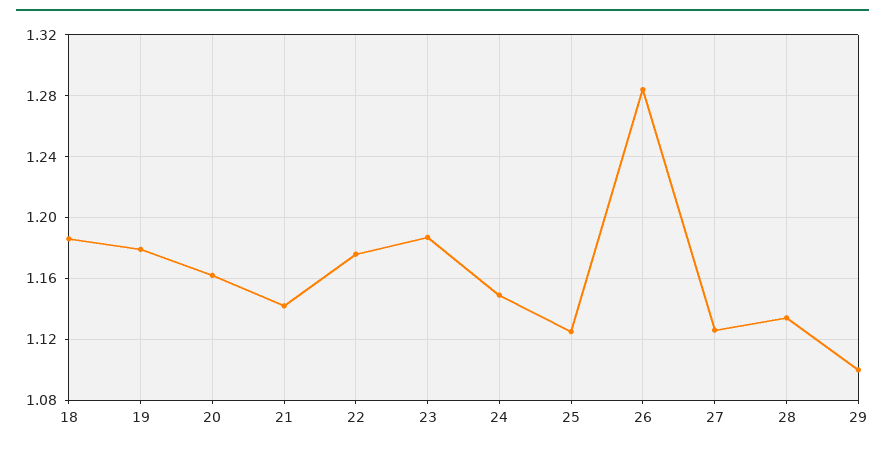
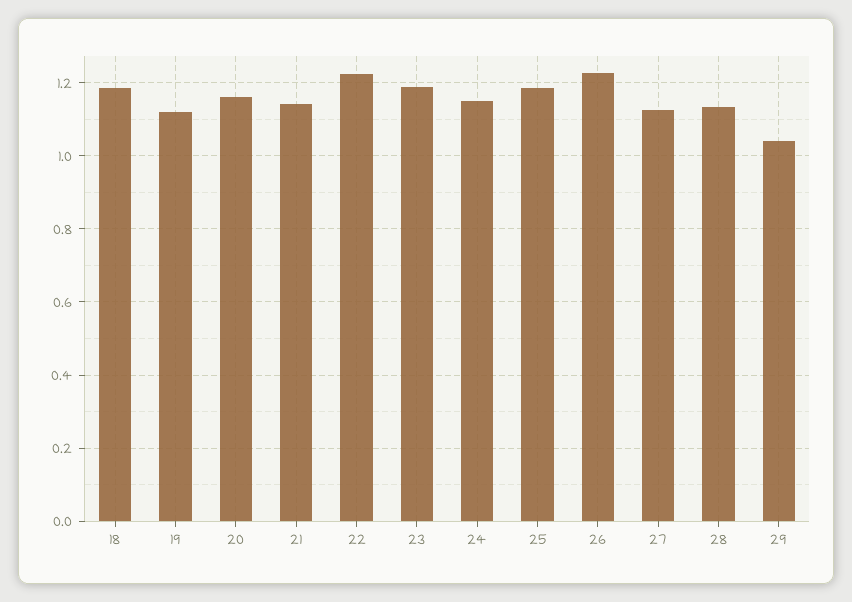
19: 1.18 -> 1.12
22: 1.175 -> 1.22
25: 1.125 -> 1.18
26: 1.285 -> 1.22
29: 1.1 -> 1.04

